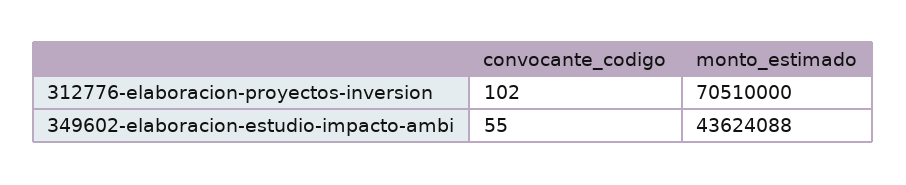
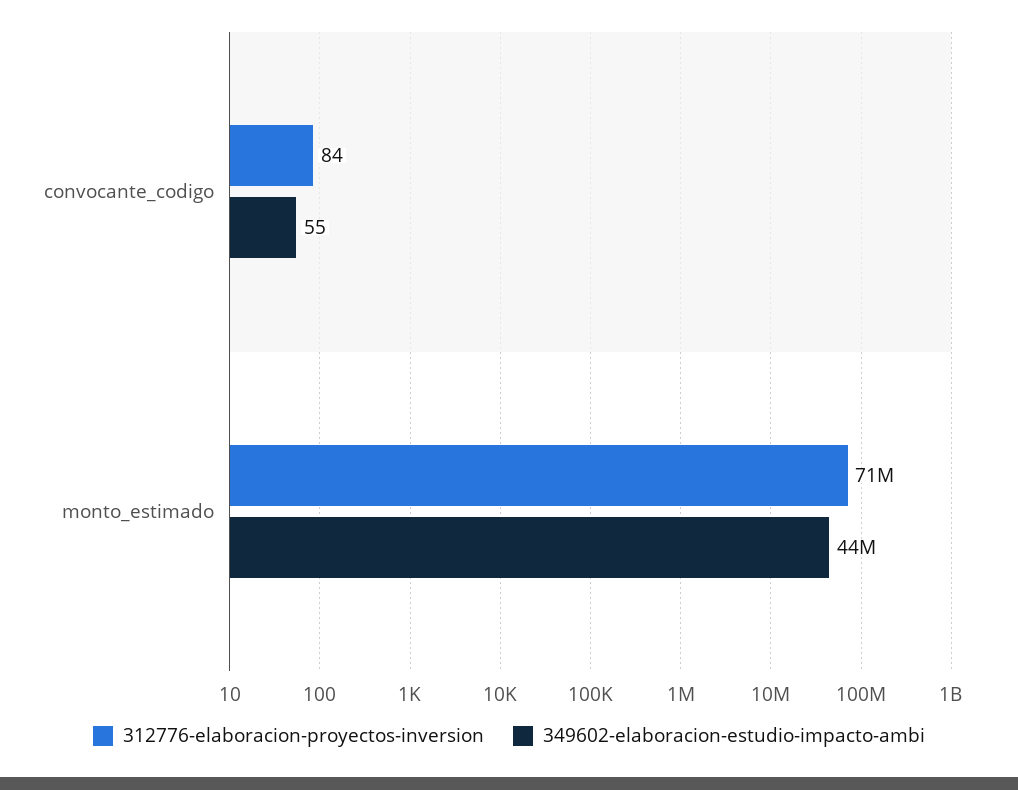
312776-elaboracion-proyectos-inversion, convocante_codigo: 102 -> 84

